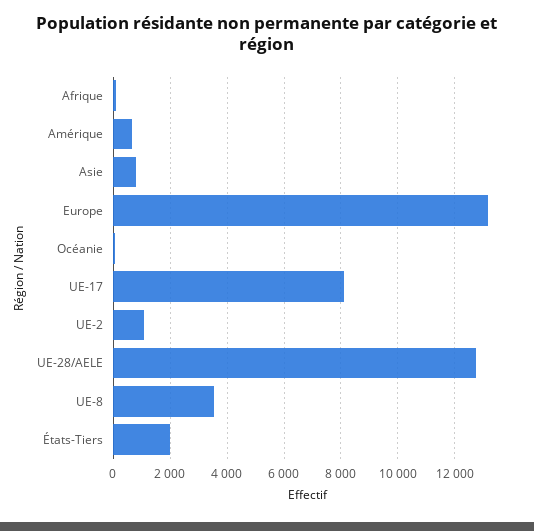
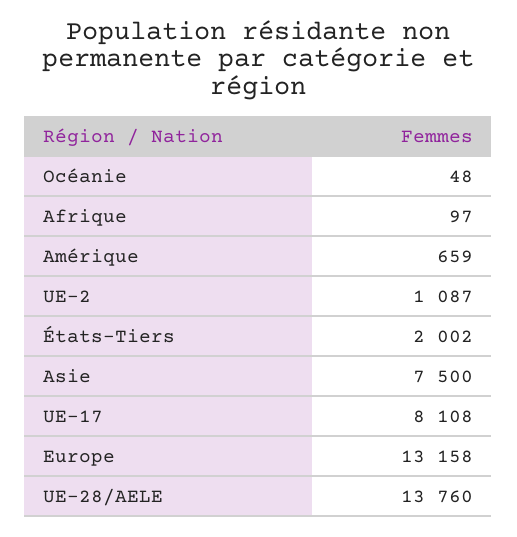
Asie: 750 -> 7500
UE-28/AELE: 12750 -> 13760
UE-8: 3500 -> none

